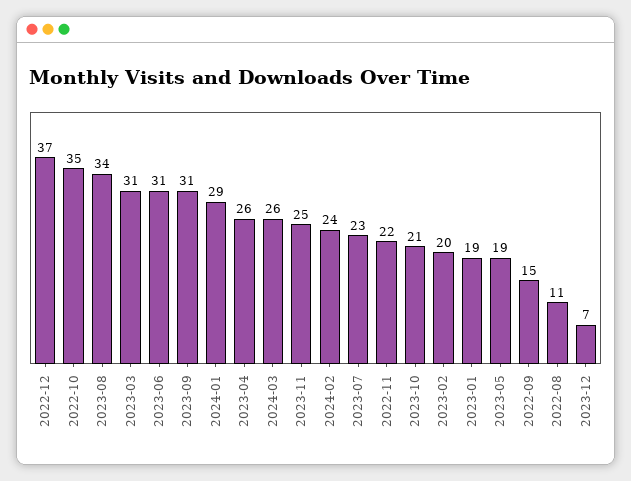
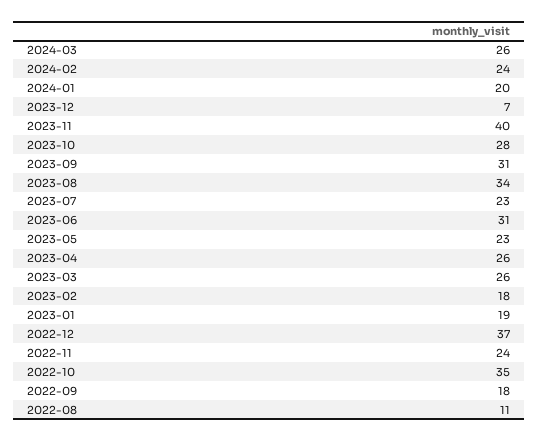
2023-03: 31 -> 26
2024-01: 29 -> 20
2023-11: 25 -> 40
2022-11: 22 -> 24
2023-10: 21 -> 28
2023-02: 20 -> 18
2023-05: 19 -> 23
2022-09: 15 -> 18

